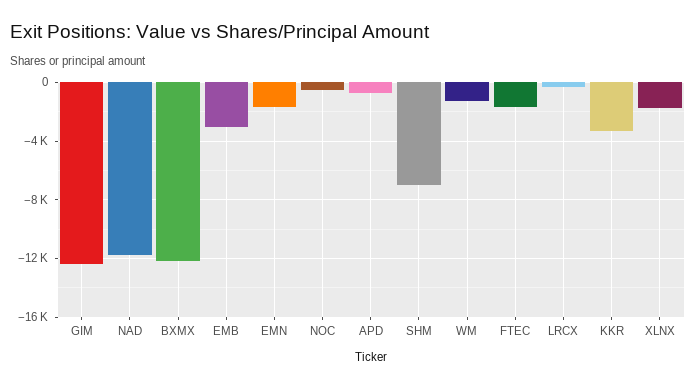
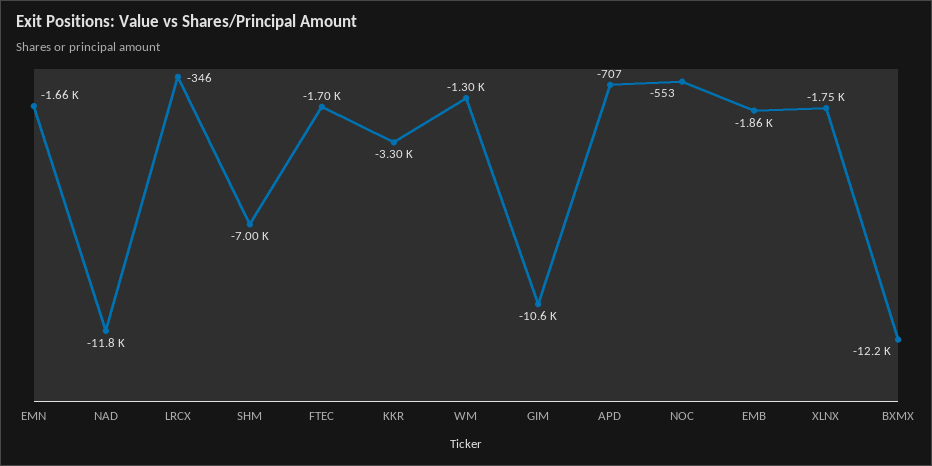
GIM: -12500 -> -10600
EMB: -3000 -> -1860

